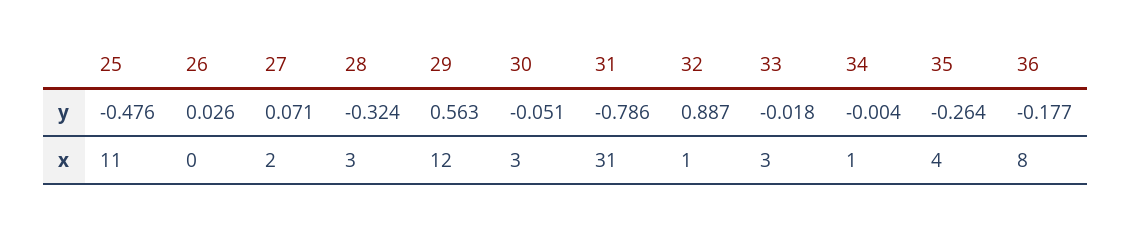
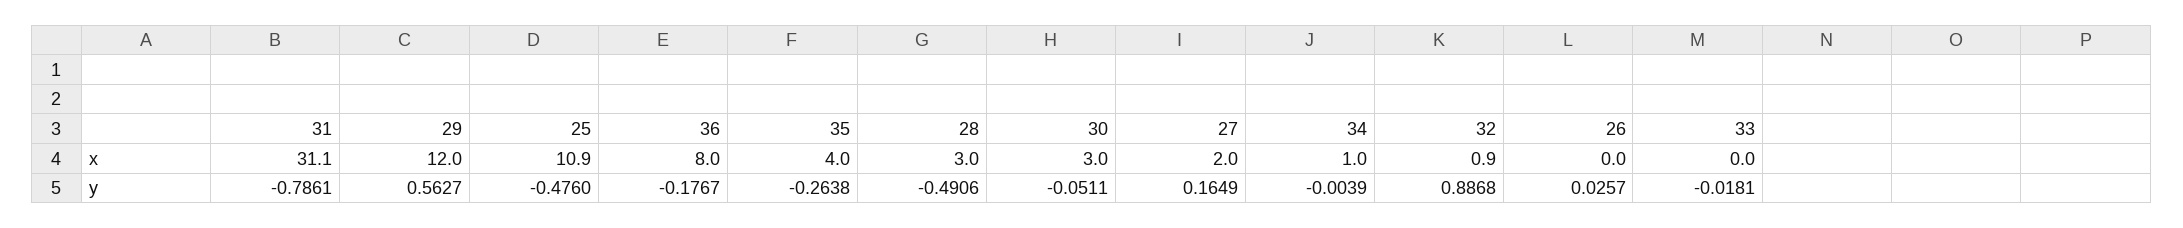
27, y: 0.071 -> 0.1649
28, y: -0.324 -> -0.4906
33, x: 3 -> 0

